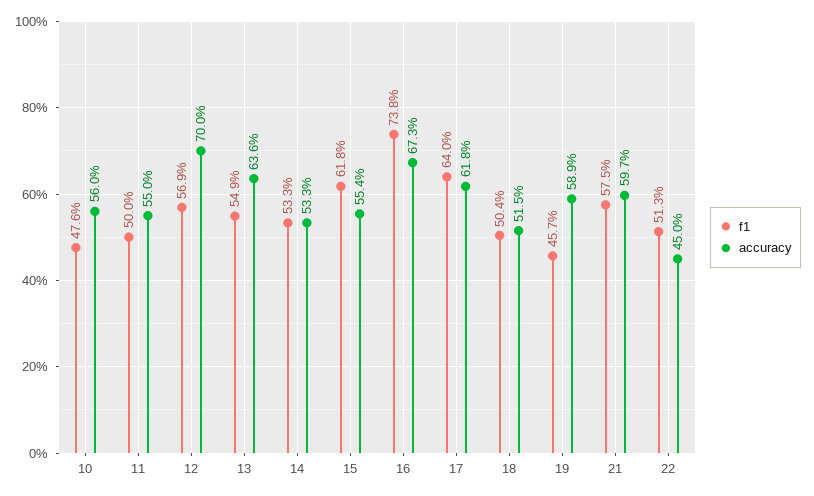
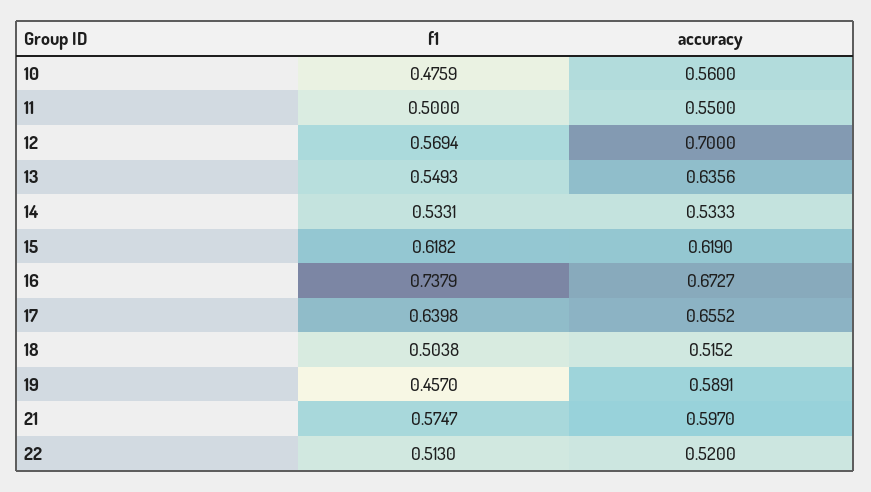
accuracy, 15: 0.554 -> 0.619
accuracy, 17: 0.618 -> 0.6552
accuracy, 22: 0.45 -> 0.52

